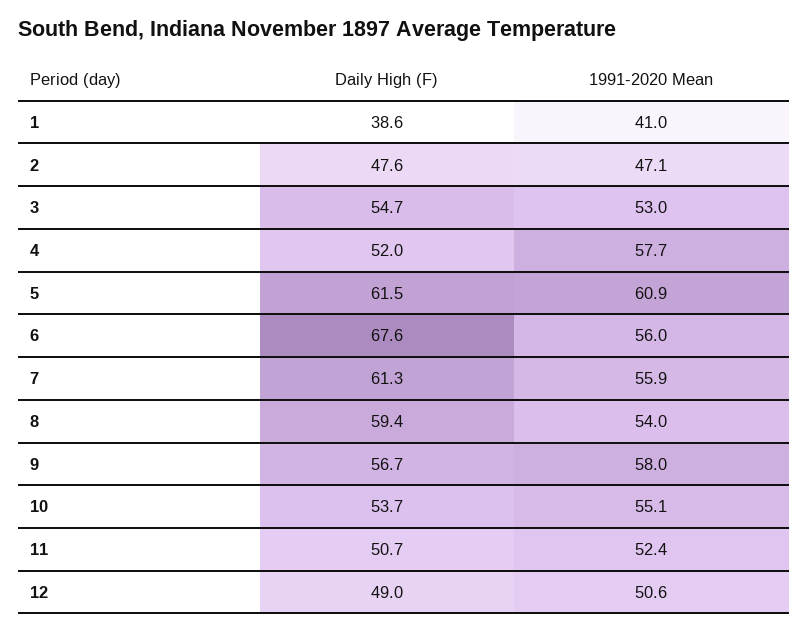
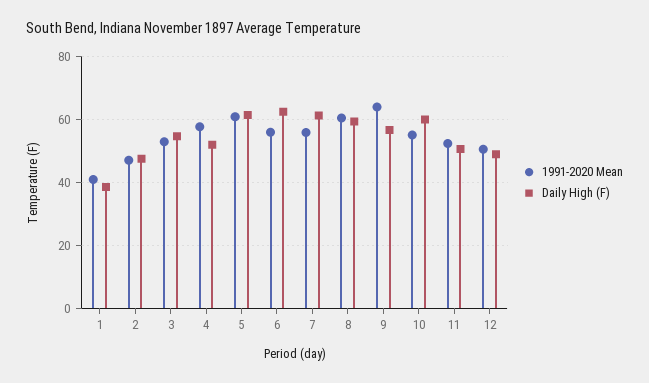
Daily High (F), 6: 67.6 -> 62
1991-2020 Mean, 8: 54 -> 60
1991-2020 Mean, 9: 58 -> 64
Daily High (F), 10: 53.7 -> 60

